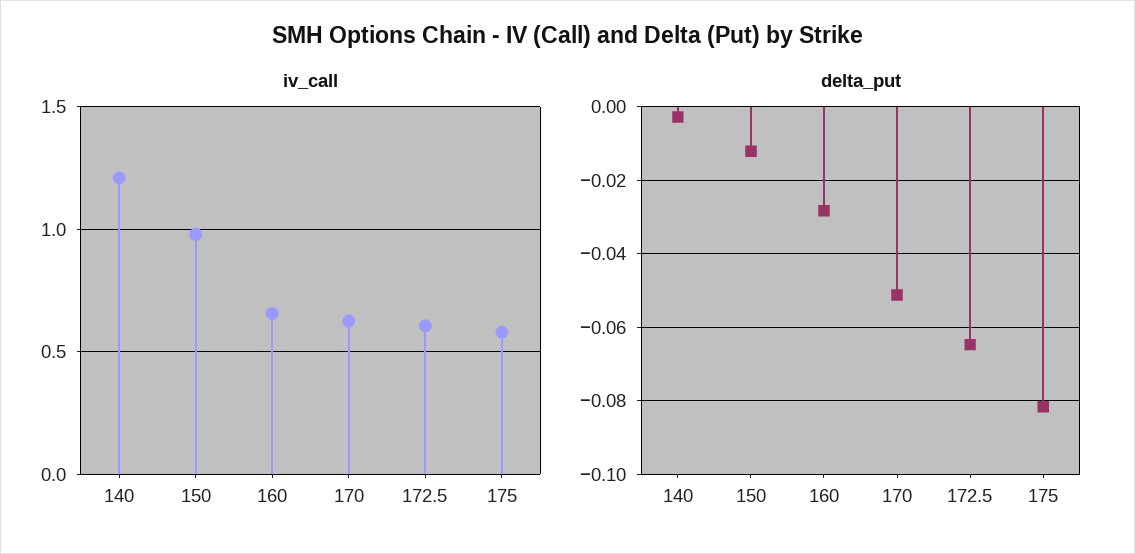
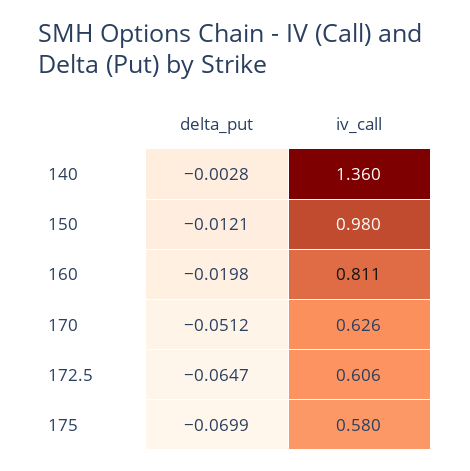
iv_call, 140: 1.2 -> 1.36
iv_call, 160: 0.65 -> 0.811
delta_put, 160: -0.028 -> -0.0198
delta_put, 175: -0.082 -> -0.0699

